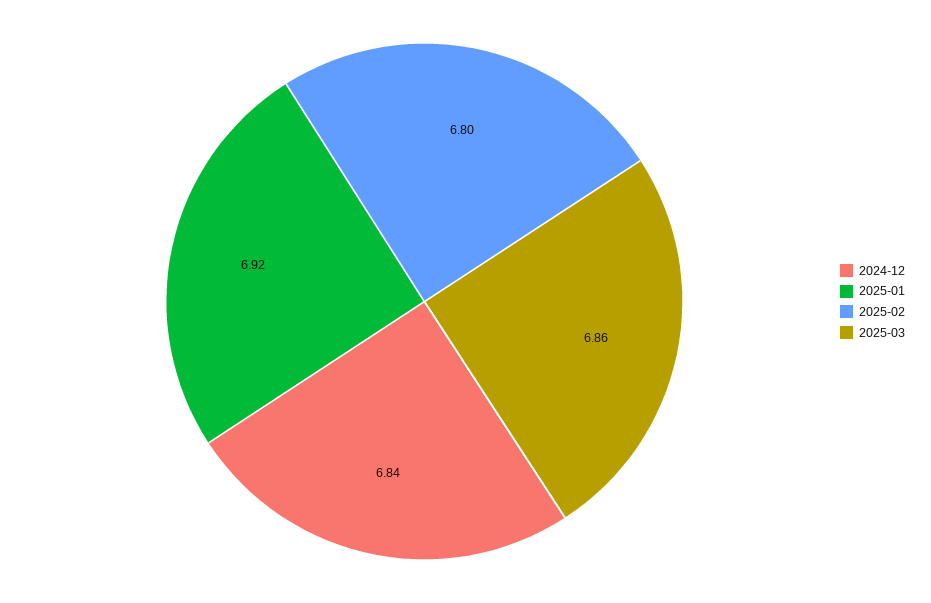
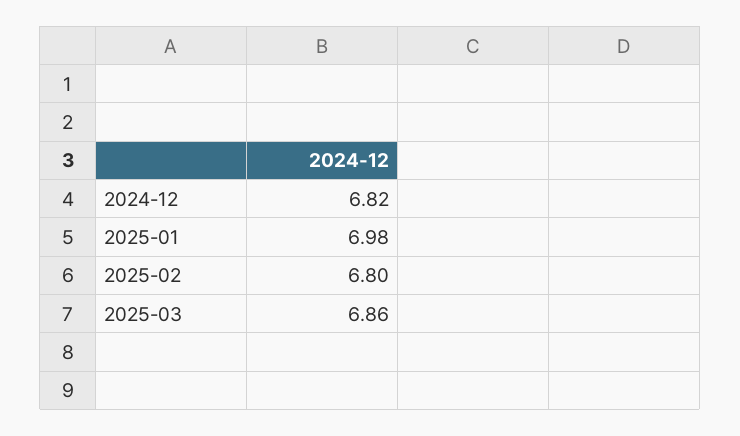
2024-12: 6.84 -> 6.82
2025-01: 6.92 -> 6.98

